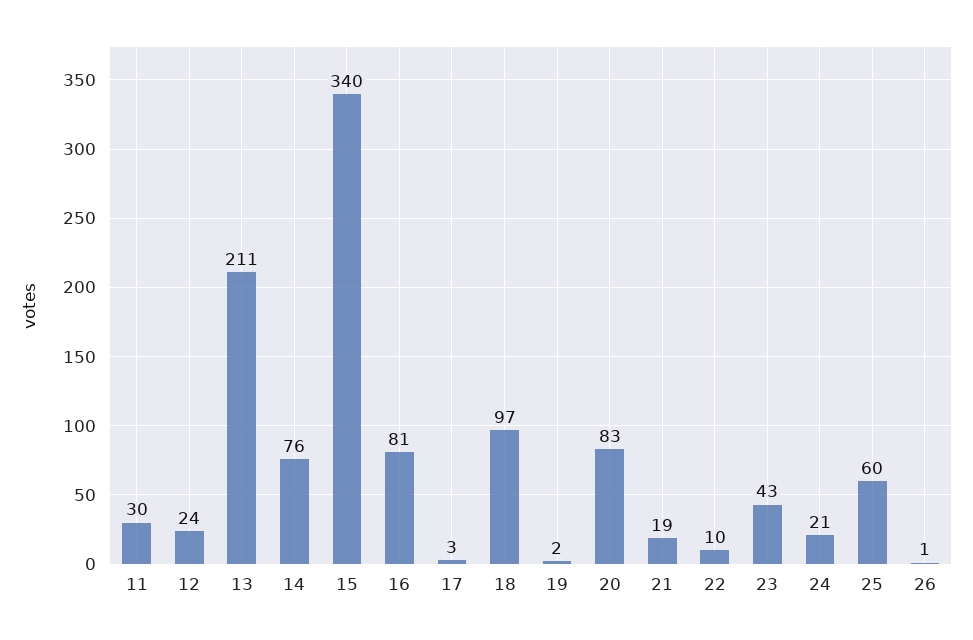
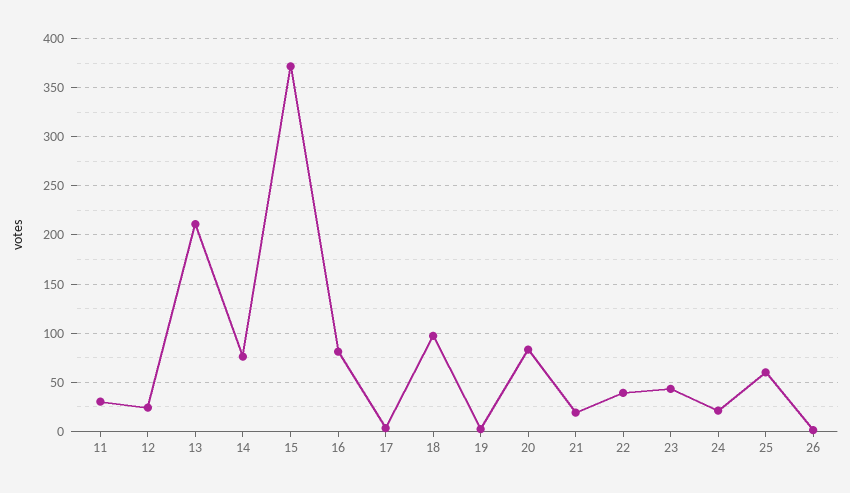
15: 340 -> 370
22: 10 -> 40

